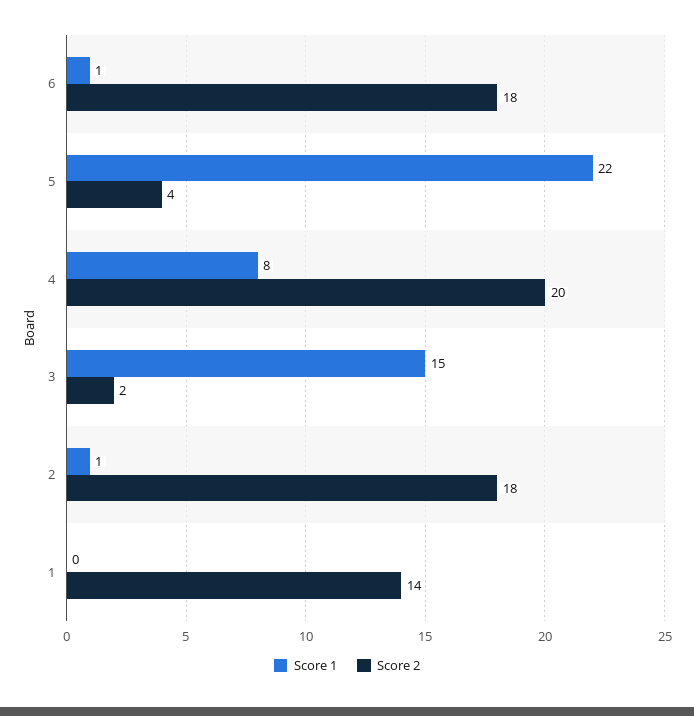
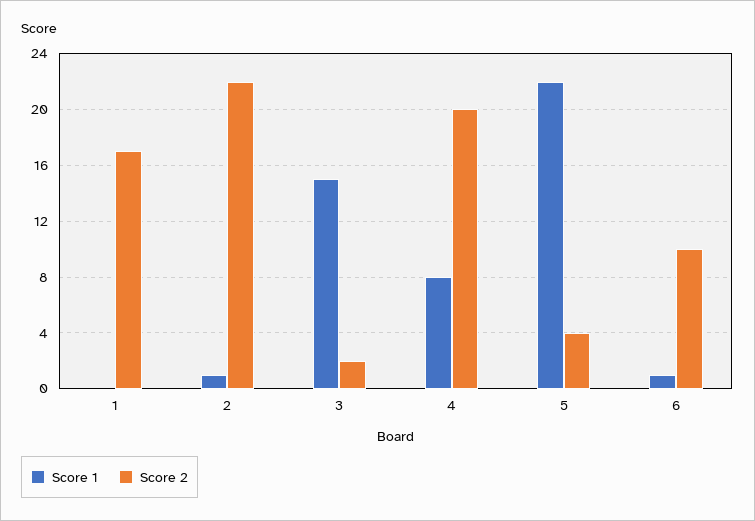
Score 2, 6: 18 -> 10
Score 2, 2: 18 -> 22
Score 2, 1: 14 -> 17

